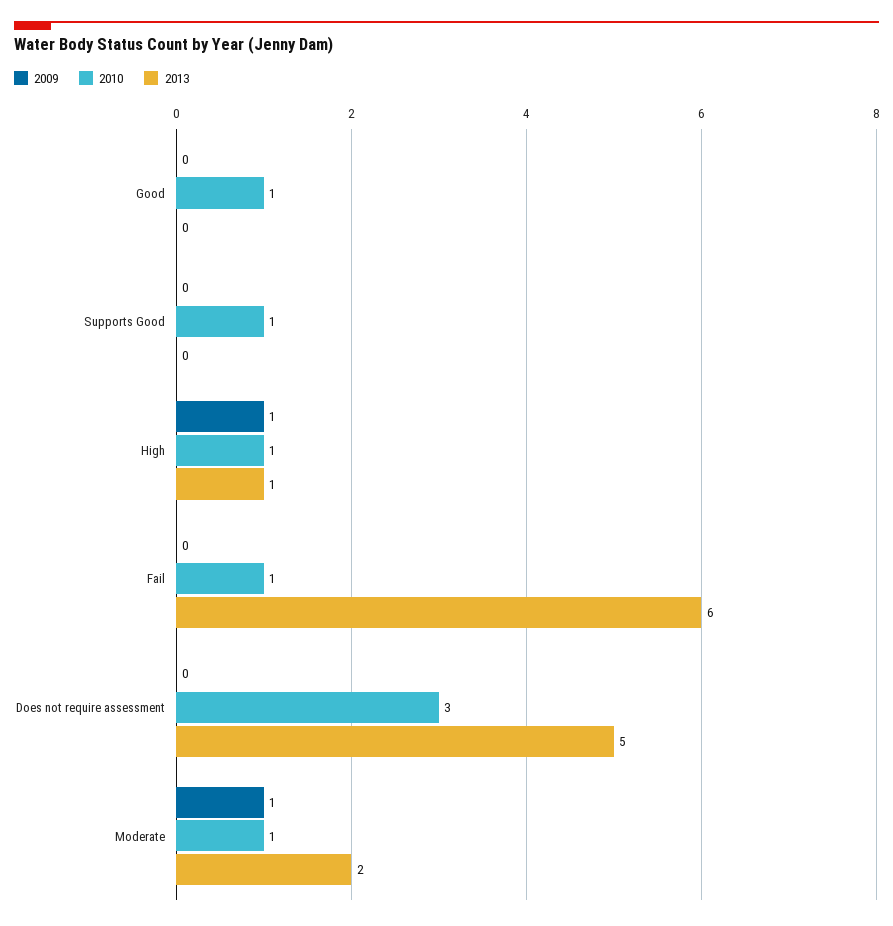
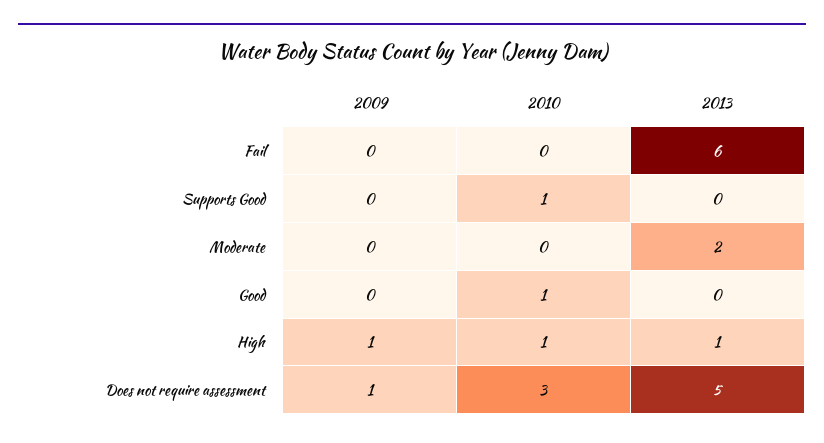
2010, Fail: 1 -> 0
2009, Does not require assessment: 0 -> 1
2009, Moderate: 1 -> 0
2010, Moderate: 1 -> 0

